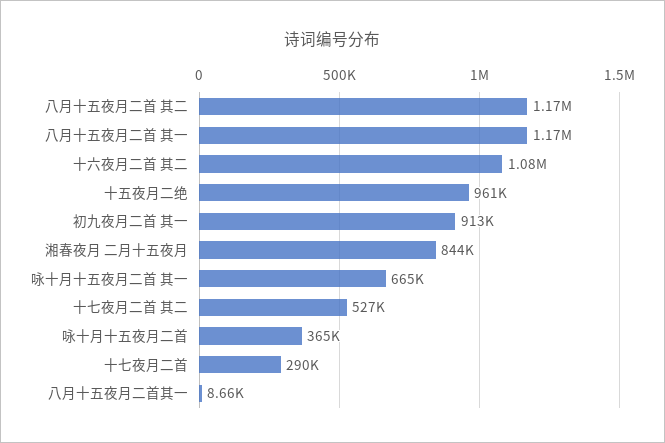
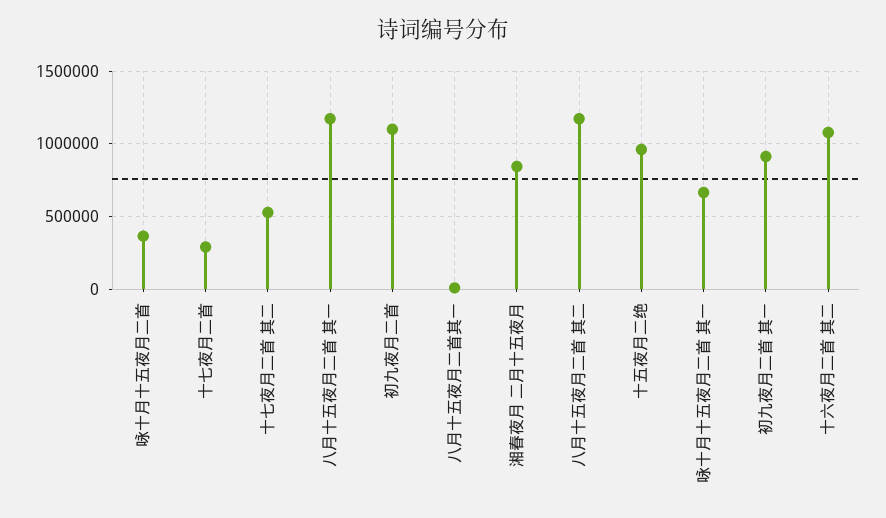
初九夜月二首: none -> 1100000

